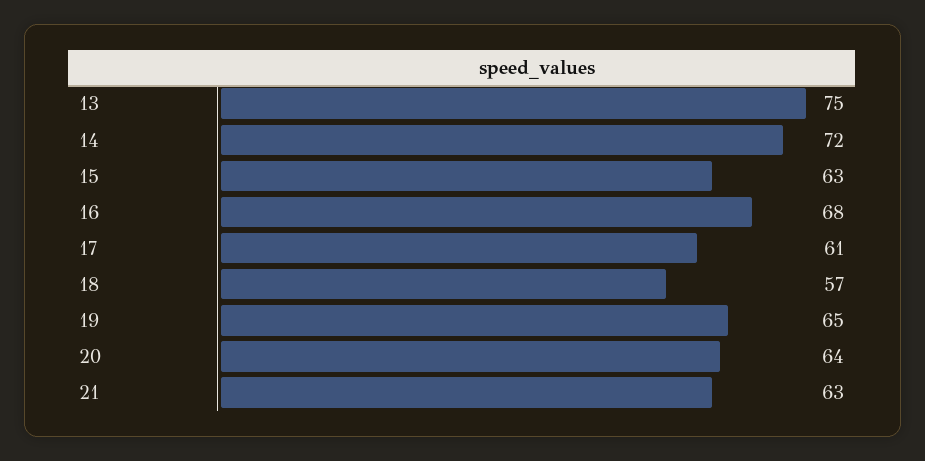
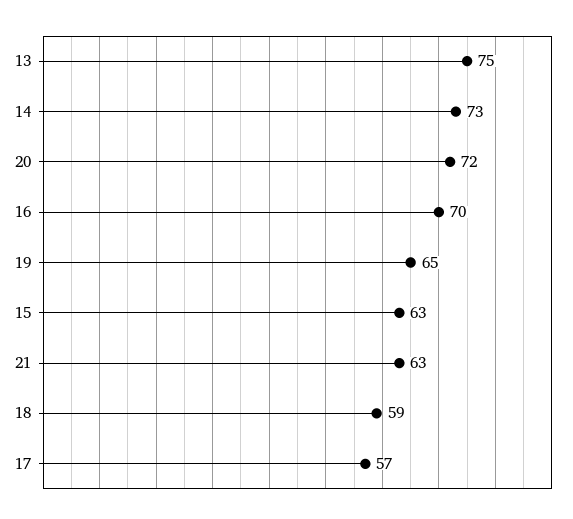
14: 72 -> 73
16: 68 -> 70
17: 61 -> 57
18: 57 -> 59
20: 64 -> 72

